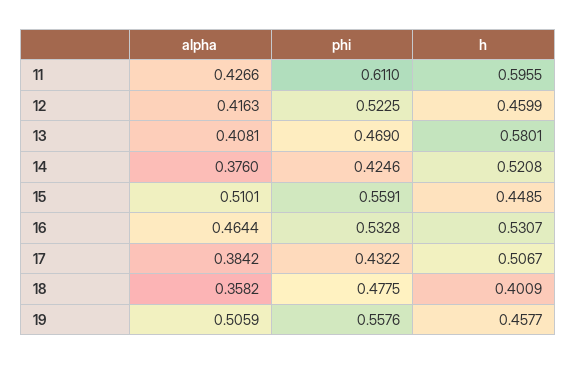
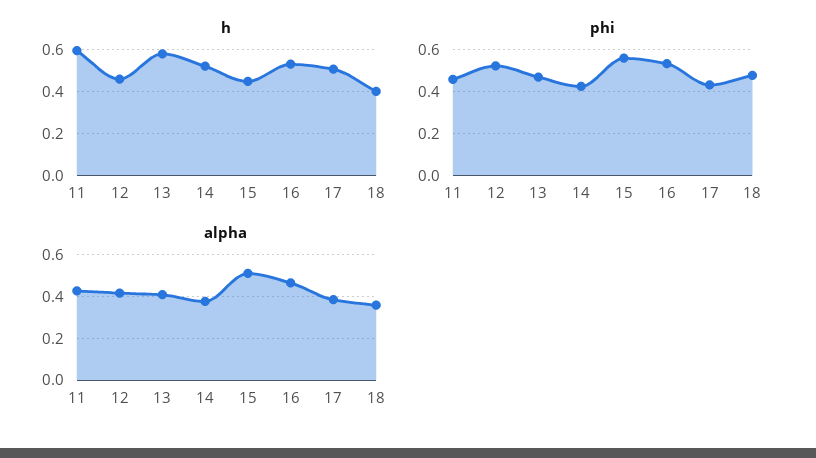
phi, 11: 0.611 -> 0.45
alpha, 19: 0.5059 -> none
phi, 19: 0.5576 -> none
h, 19: 0.4577 -> none

